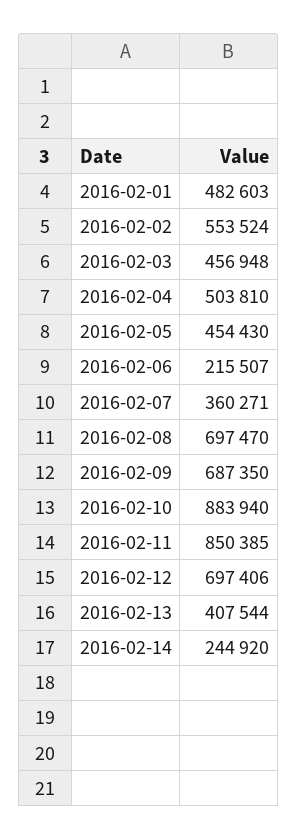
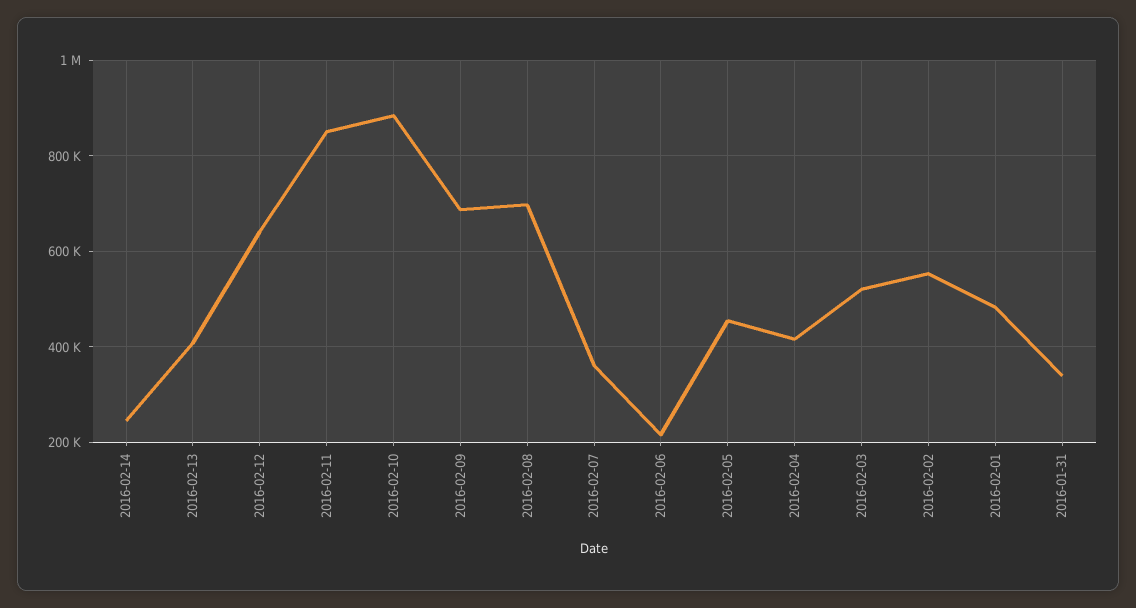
2016-02-03: 456948 -> 520000
2016-02-04: 503810 -> 420000
2016-02-12: 697406 -> 640000
2016-01-31: none -> 340000

